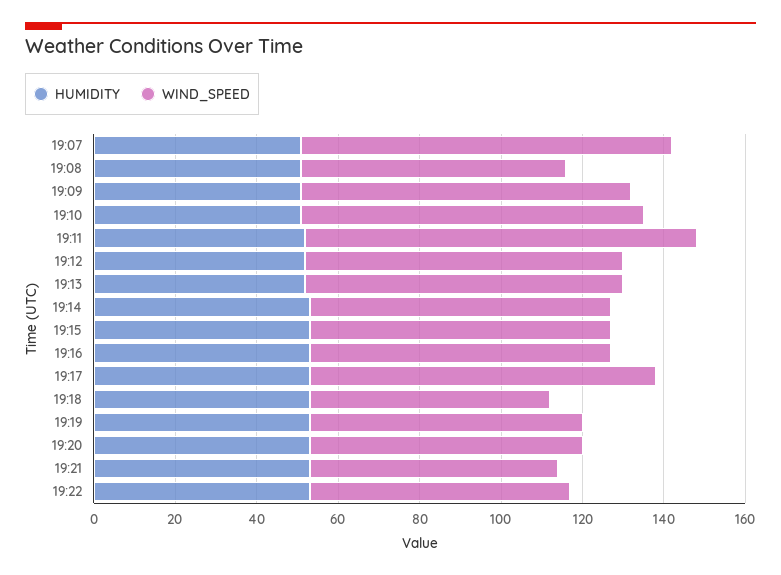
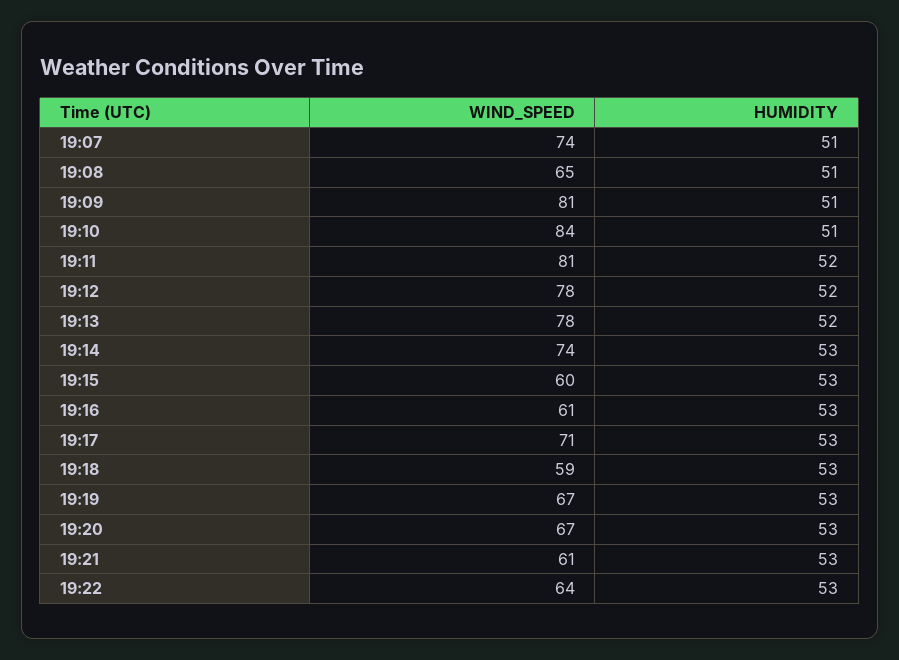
WIND_SPEED, 19:07: 90 -> 74
WIND_SPEED, 19:11: 95 -> 81
WIND_SPEED, 19:15: 75 -> 60
WIND_SPEED, 19:16: 75 -> 61
WIND_SPEED, 19:17: 85 -> 71

